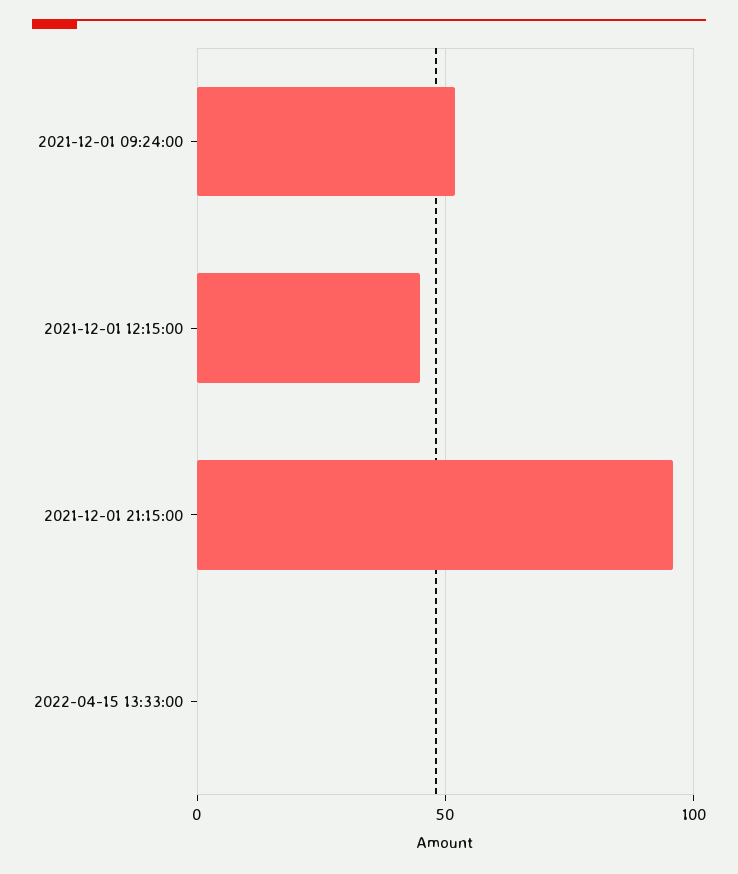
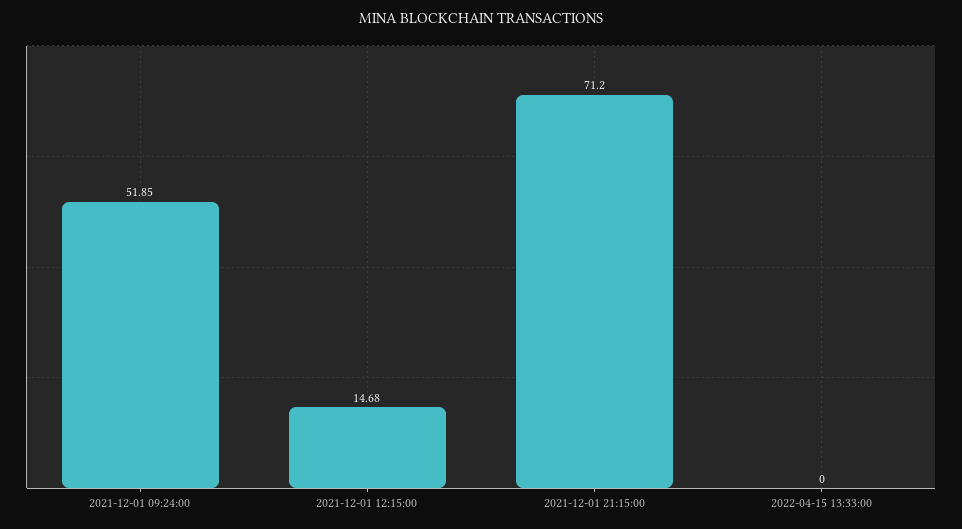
2021-12-01 12:15:00: 45 -> 14.68
2021-12-01 21:15:00: 95 -> 71.2

